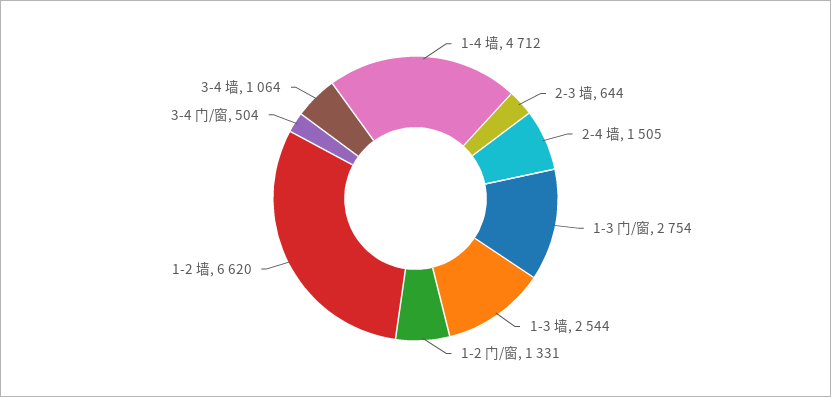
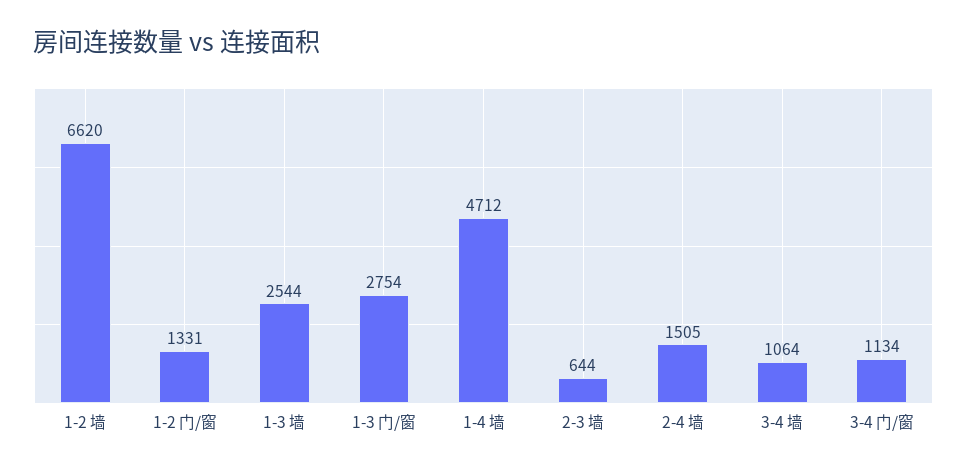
3-4 门/窗: 504 -> 1134

